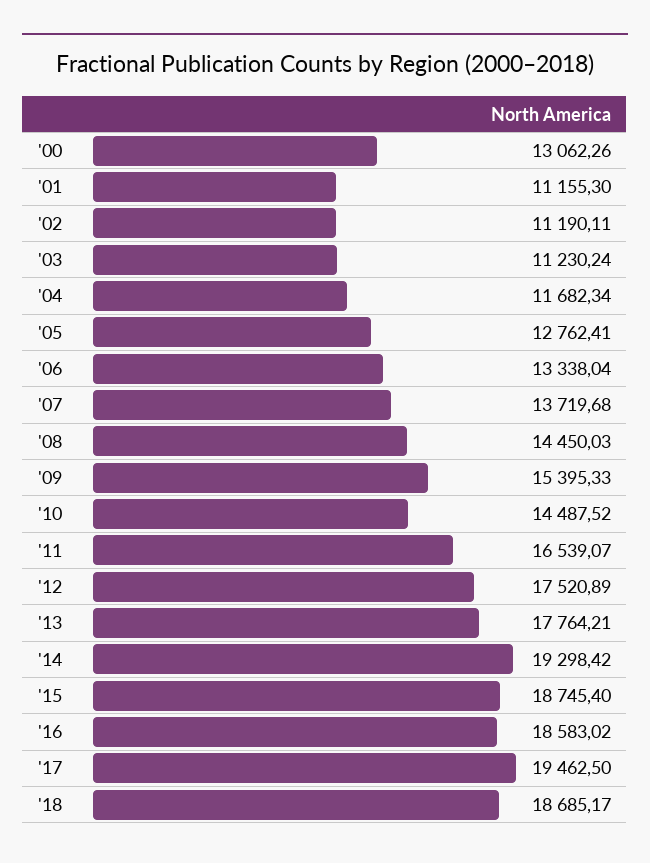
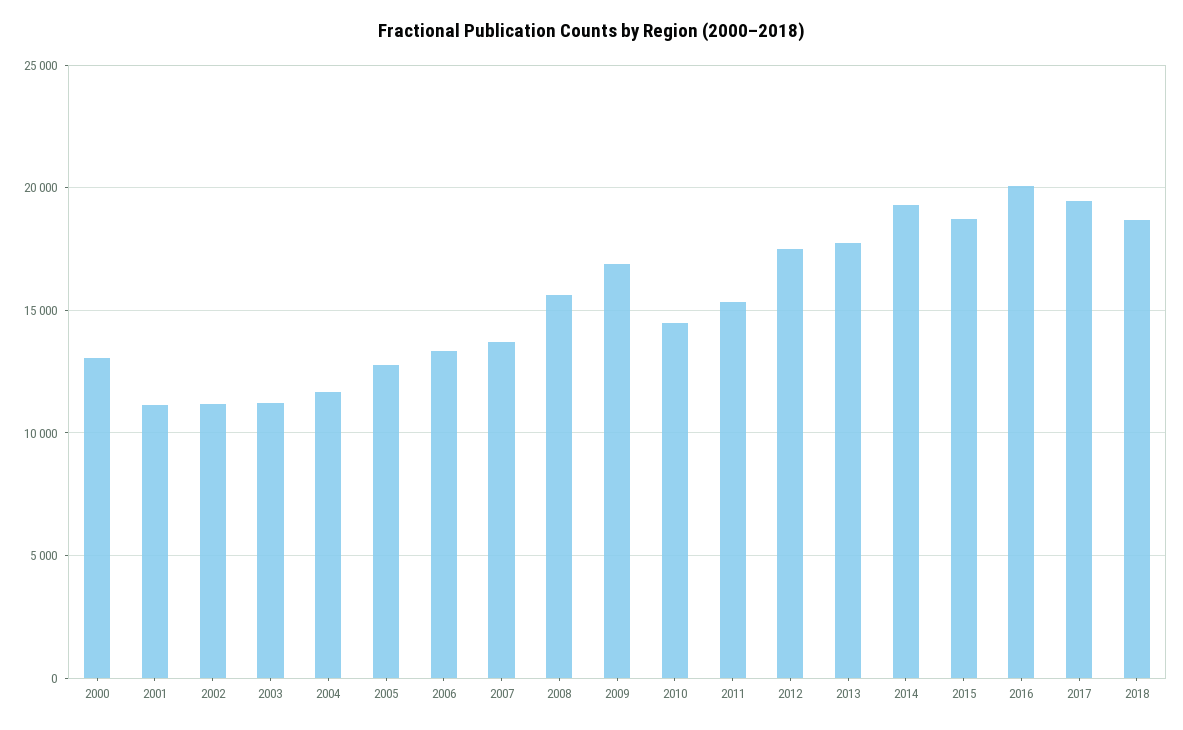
'08: 14450.03 -> 15500
'09: 15395.33 -> 17000
'11: 16539.07 -> 15500
'16: 18583.02 -> 20000

